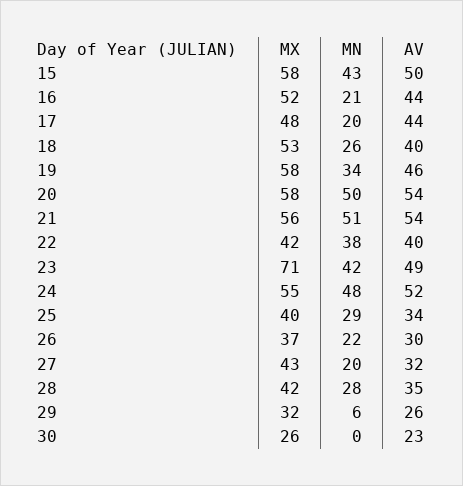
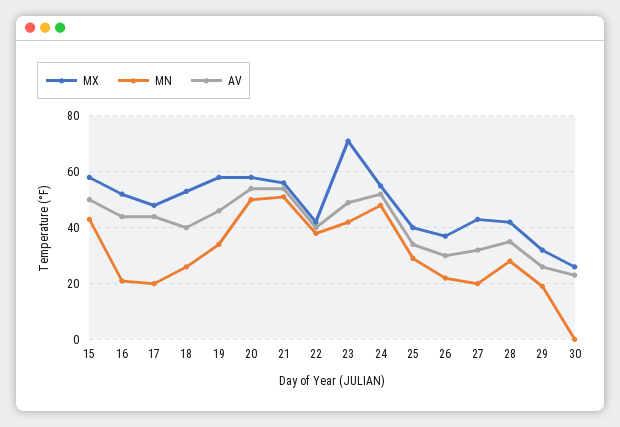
MN, 29: 6 -> 20

